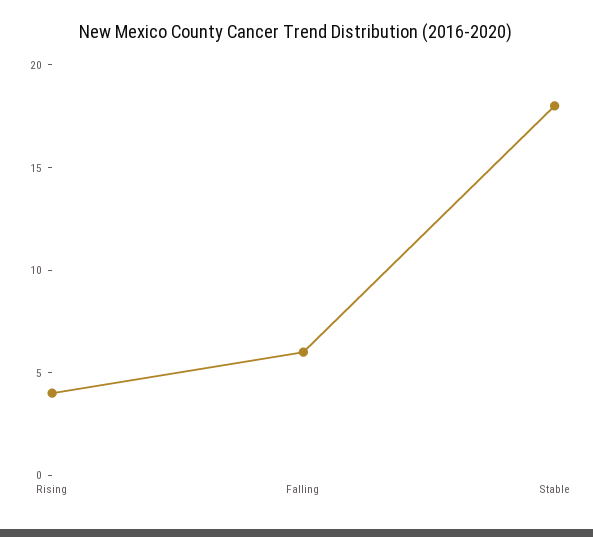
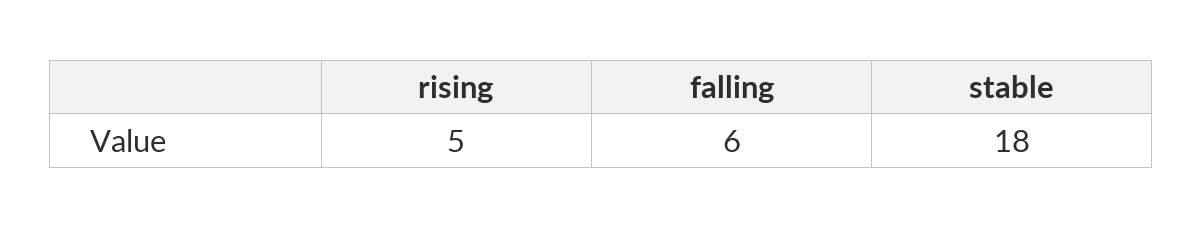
Rising: 4 -> 5

